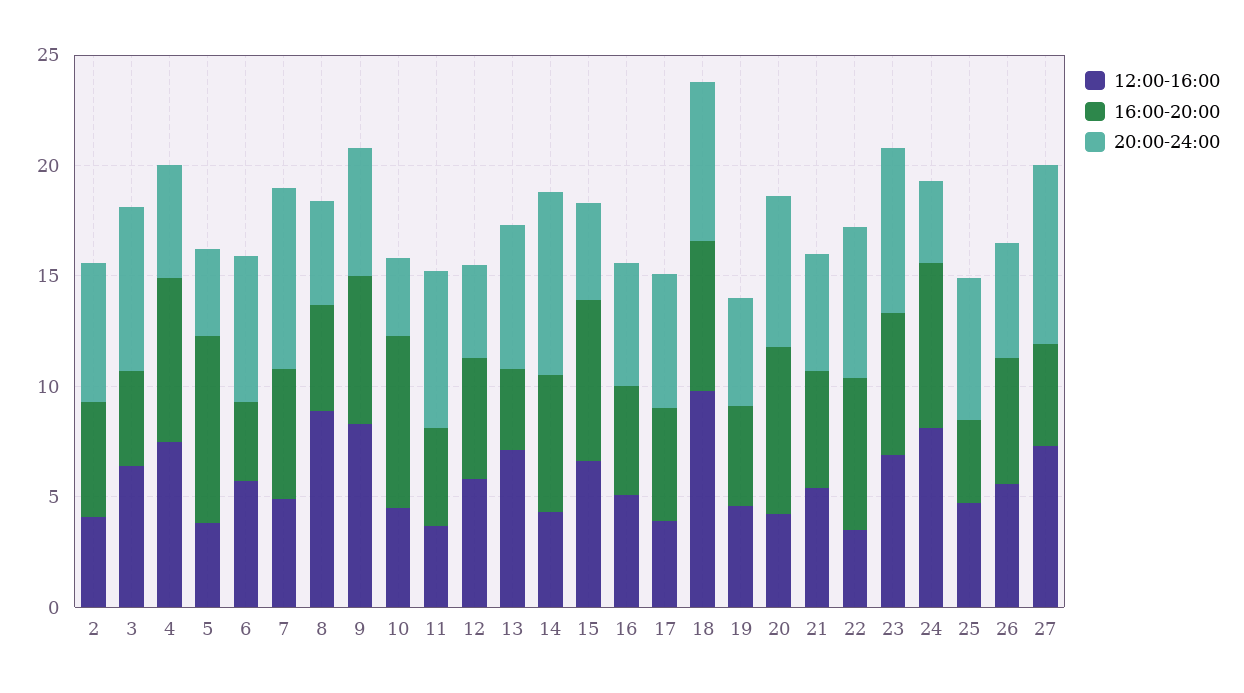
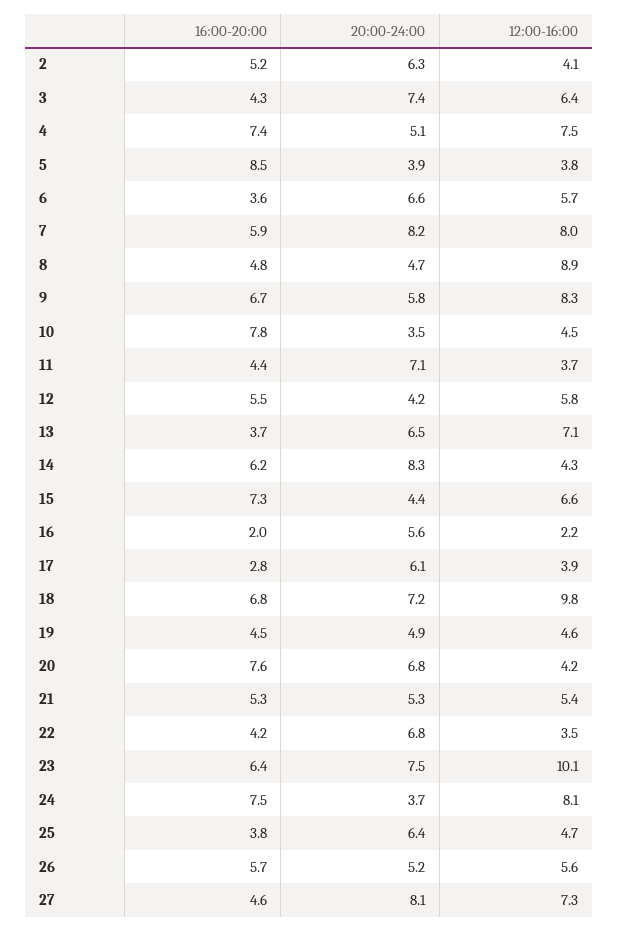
12:00-16:00, 7: 5 -> 8
12:00-16:00, 16: 5 -> 2.2
16:00-20:00, 16: 5 -> 2
16:00-20:00, 17: 5 -> 2.8
16:00-20:00, 22: 7 -> 4.2
12:00-16:00, 23: 7 -> 10.1

